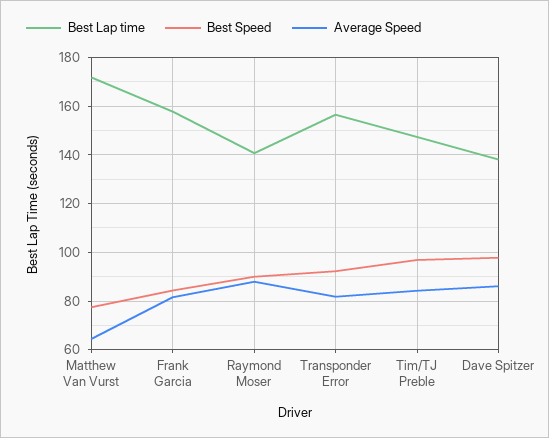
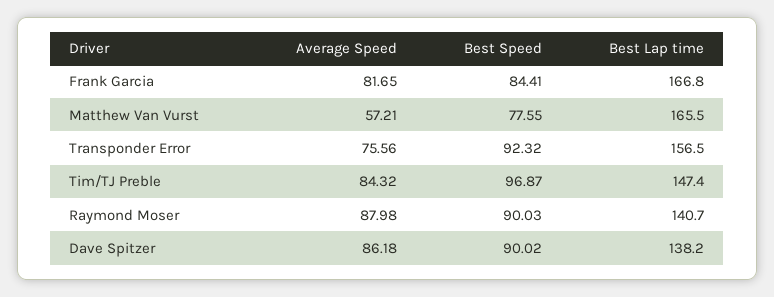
Best Lap time, Matthew Van Vurst: 172.5 -> 165.5
Average Speed, Matthew Van Vurst: 65 -> 57.21
Best Lap time, Frank Garcia: 157.5 -> 166.8
Average Speed, Transponder Error: 82.5 -> 75.56
Best Speed, Dave Spitzer: 97.5 -> 90.02

